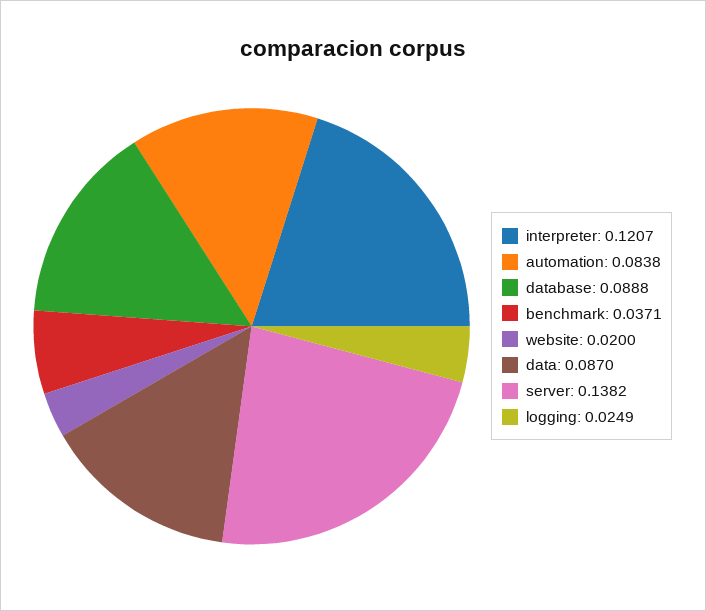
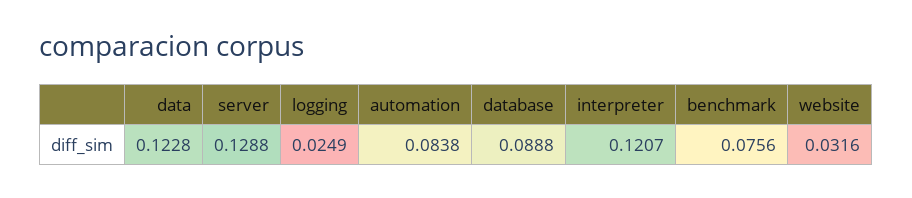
benchmark: 0.0371 -> 0.0756
website: 0.02 -> 0.0316
data: 0.087 -> 0.1228
server: 0.1382 -> 0.1288

